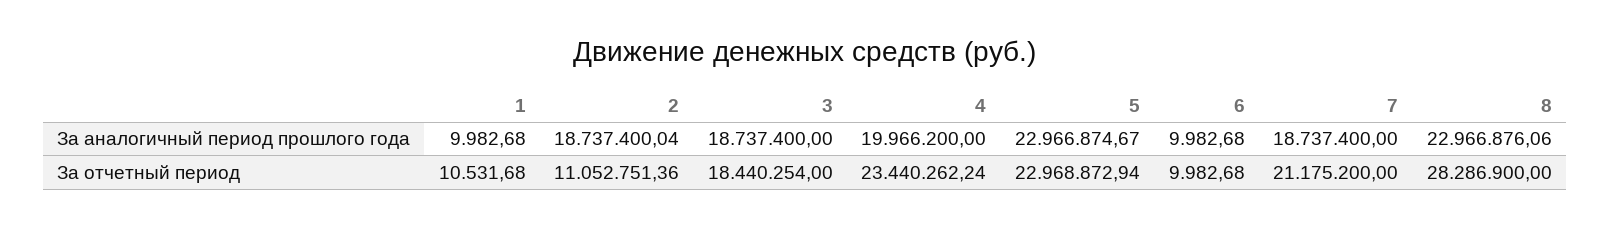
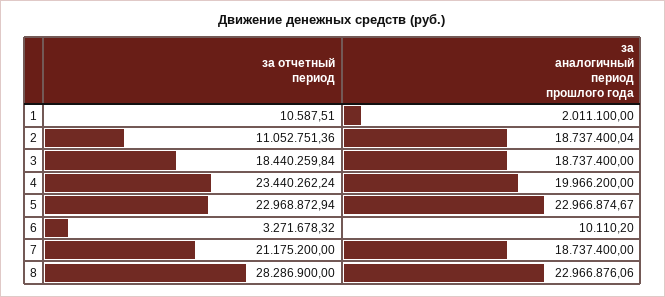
1, За аналогичный период прошлого года: 9982.68 -> 2011100
6, За аналогичный период прошлого года: 9982.68 -> 10110.2
1, За отчетный период: 10531.68 -> 10587.51
3, За отчетный период: 18440254 -> 18440259.84
6, За отчетный период: 9982.68 -> 3271678.32

